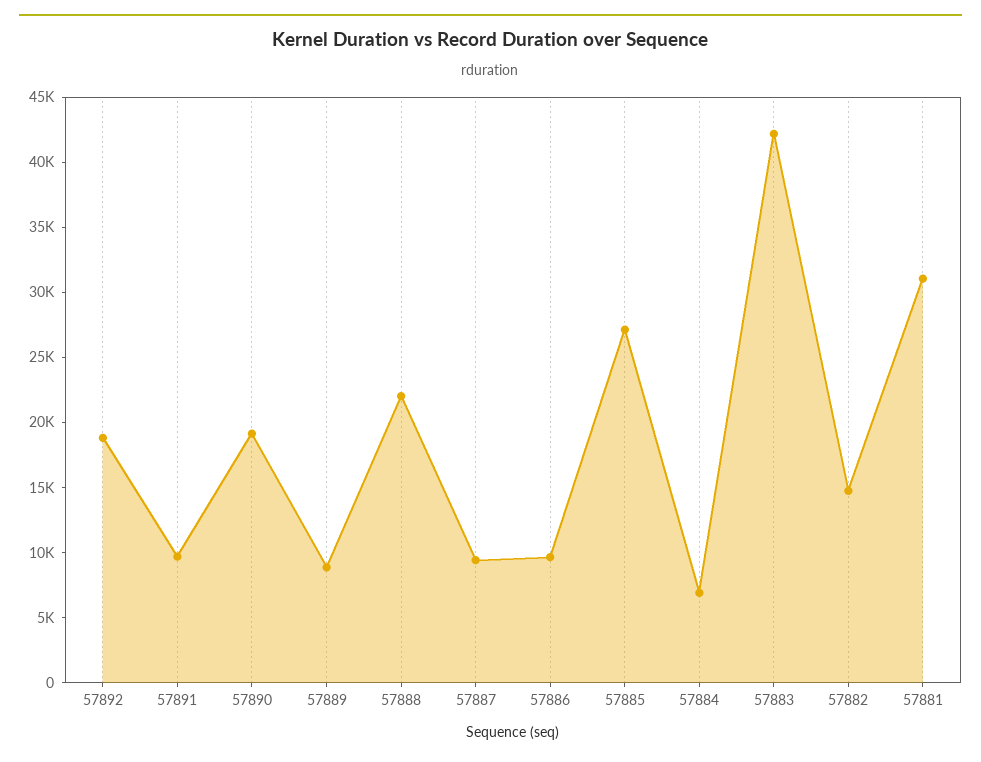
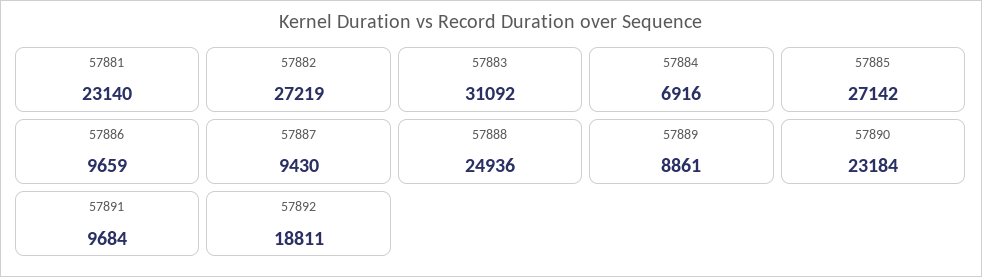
57890: 19000 -> 23184
57888: 22000 -> 24936
57883: 42000 -> 31092
57882: 15000 -> 27219
57881: 31000 -> 23140

